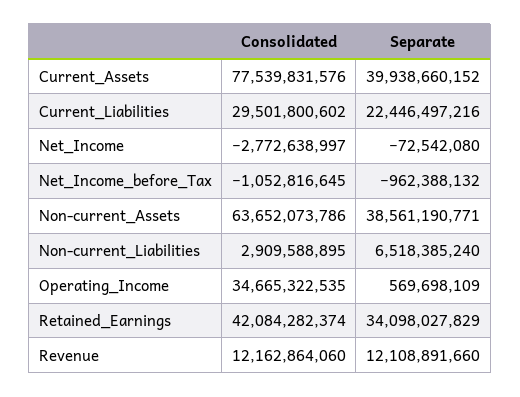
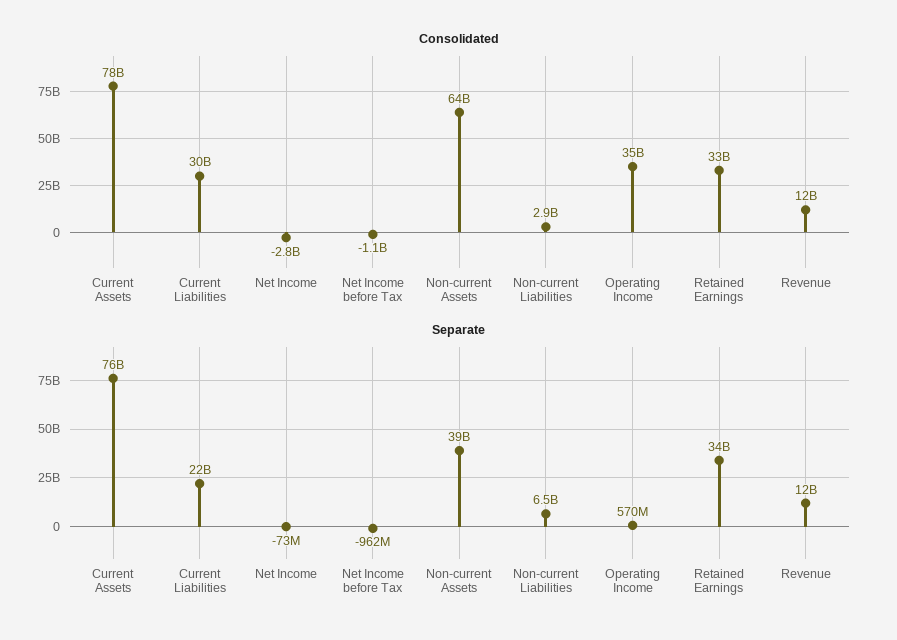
Separate, Current_Assets: 39938660152 -> 76000000000
Consolidated, Retained_Earnings: 42084282374 -> 33000000000

